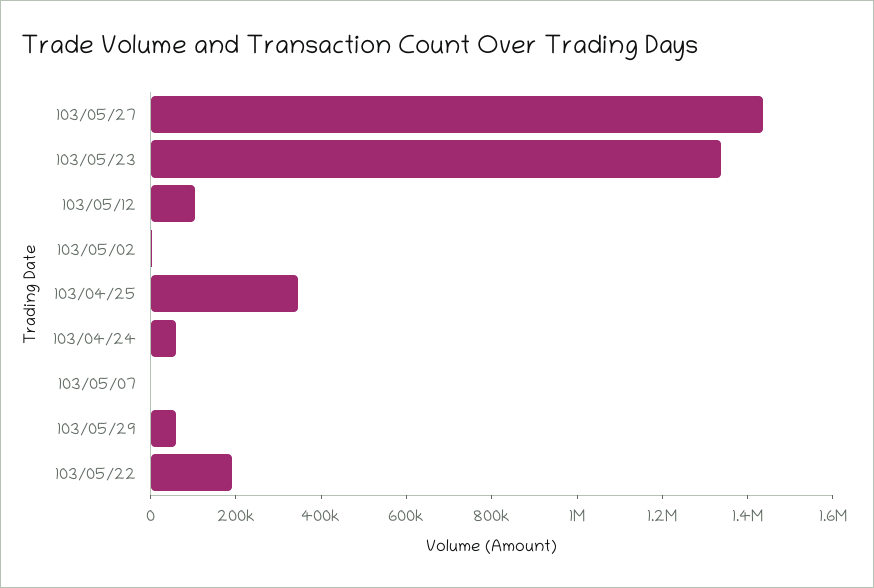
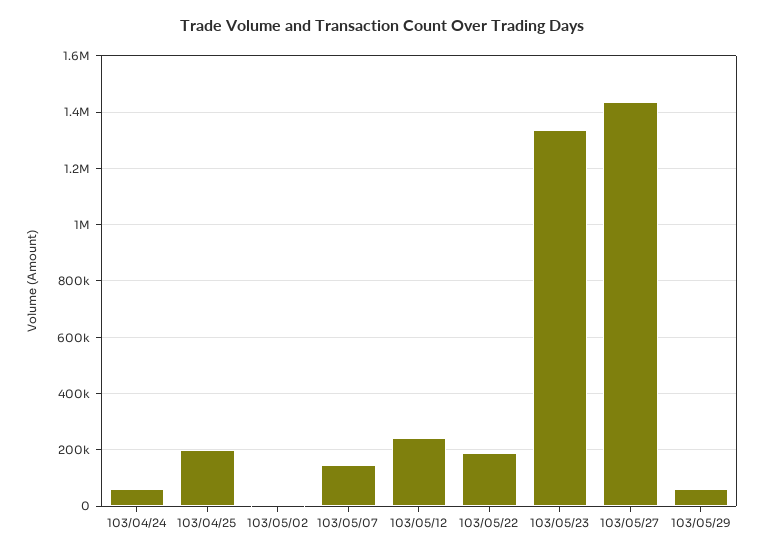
103/05/12: 100000 -> 250000
103/04/25: 350000 -> 200000
103/05/07: 0 -> 150000

